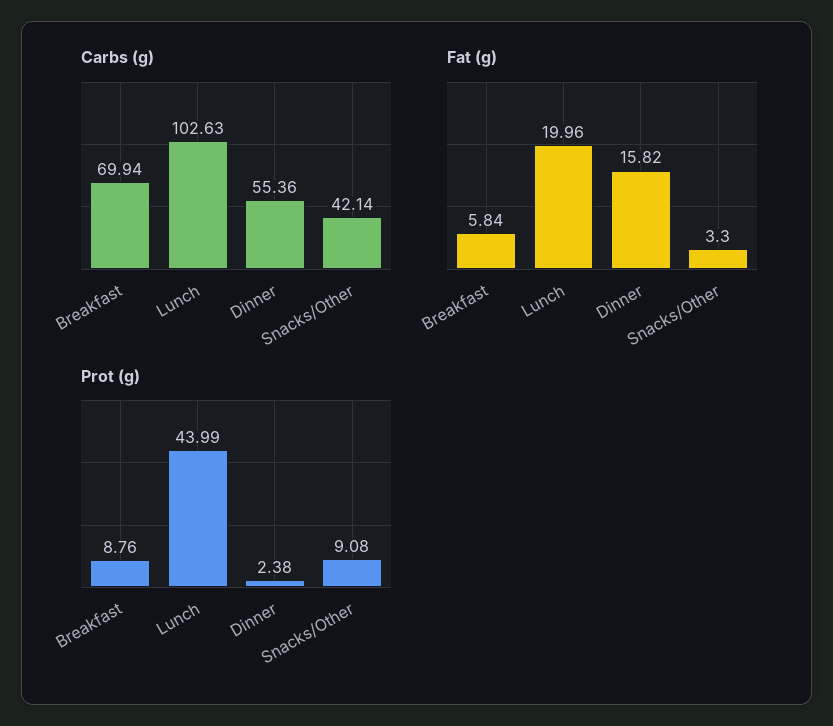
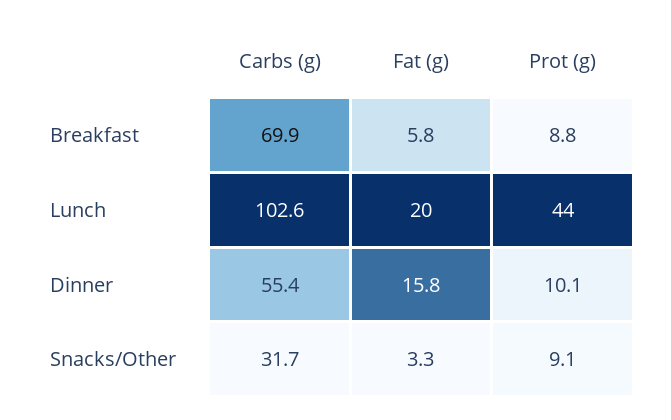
Carbs (g), Snacks/Other: 42.14 -> 31.7
Prot (g), Dinner: 2.38 -> 10.1

